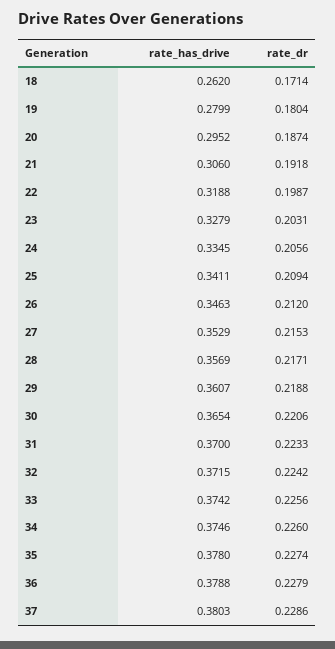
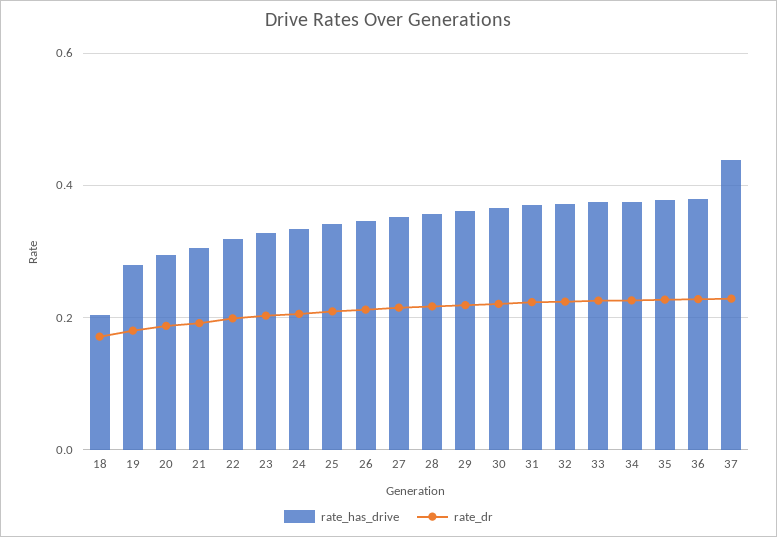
rate_has_drive, 18: 0.262 -> 0.2
rate_has_drive, 37: 0.3803 -> 0.44

